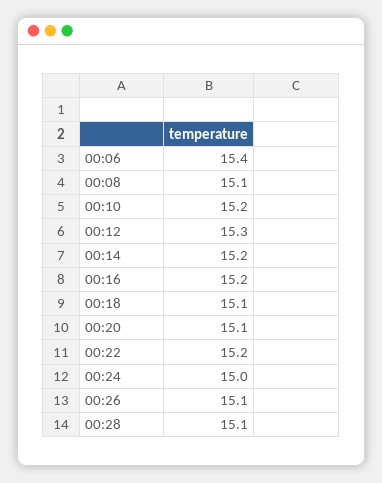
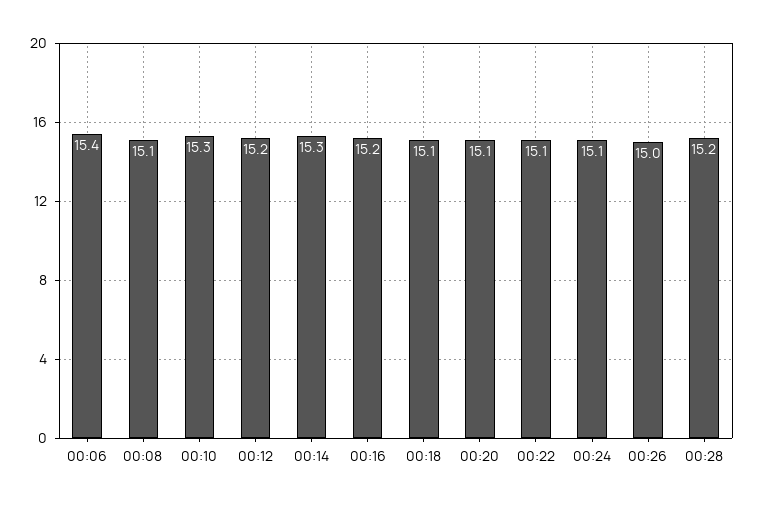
00:10: 15.2 -> 15.3
00:12: 15.3 -> 15.2
00:14: 15.2 -> 15.3
00:22: 15.2 -> 15.1
00:24: 15 -> 15.1
00:26: 15.1 -> 15
00:28: 15.1 -> 15.2

